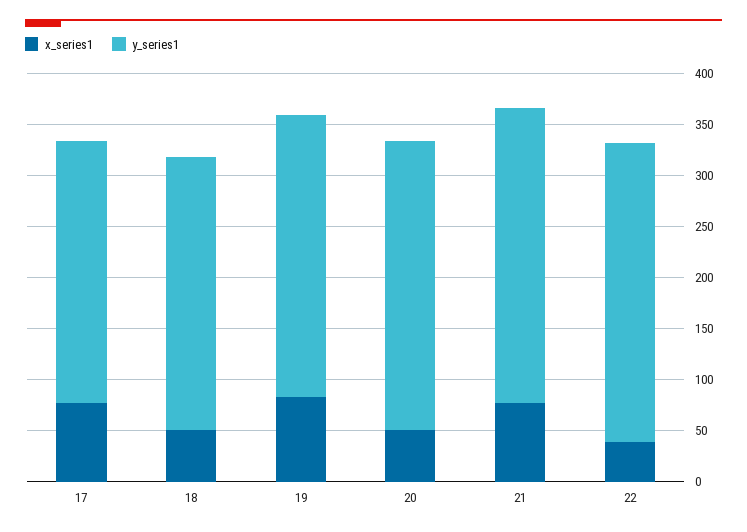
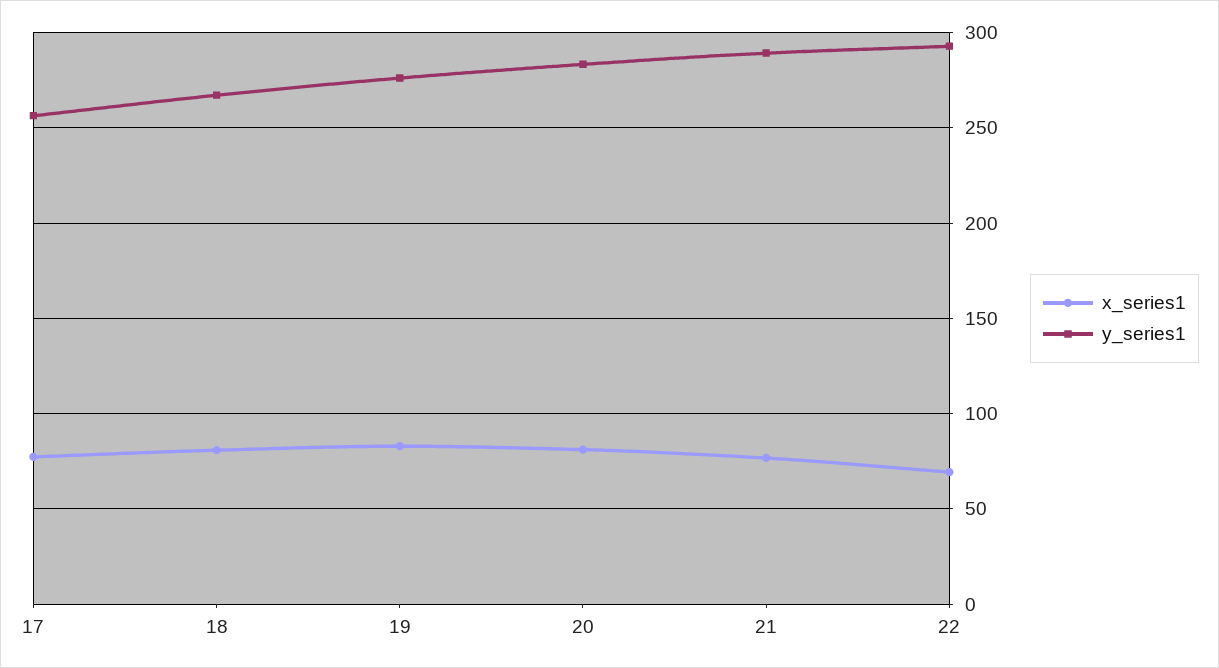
x_series1, 18: 50 -> 80
x_series1, 20: 50 -> 80
x_series1, 22: 40 -> 70

